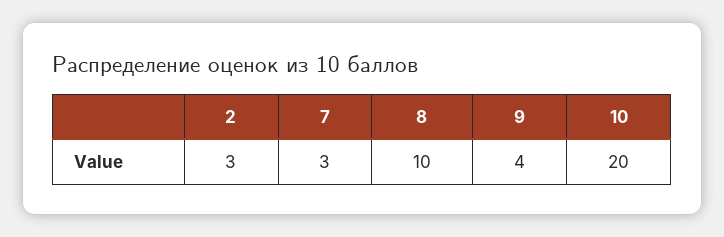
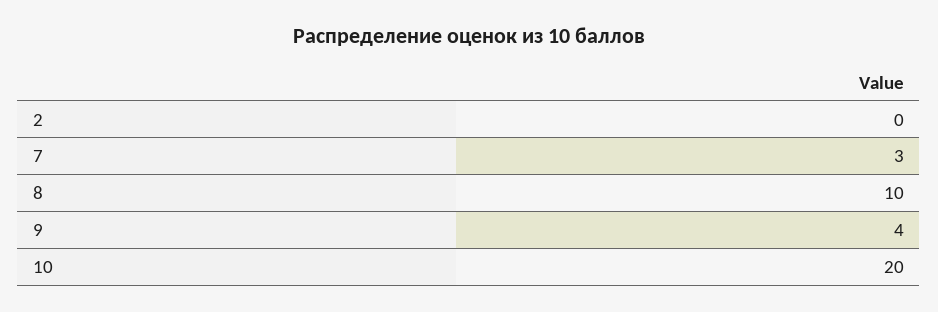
2: 3 -> 0

